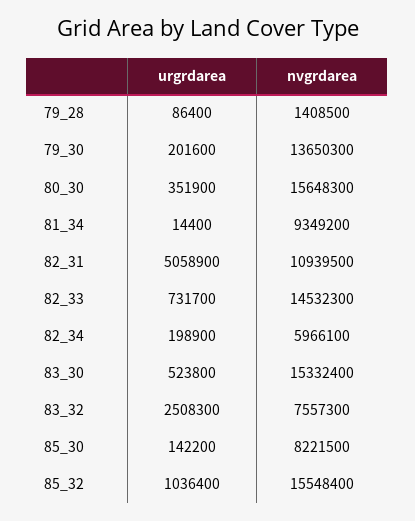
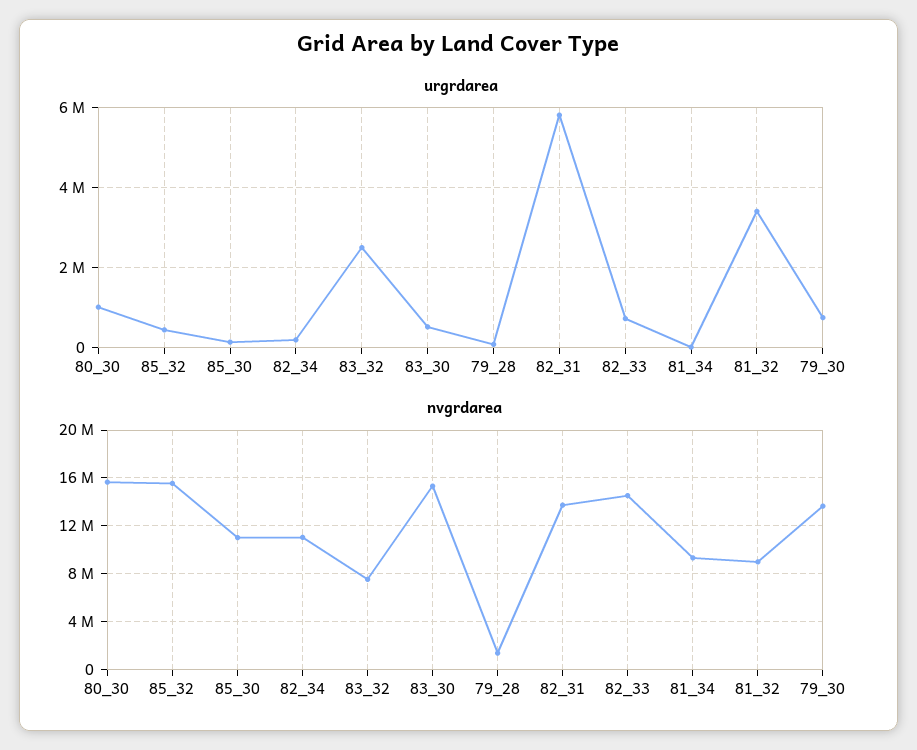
urgrdarea, 79_30: 201600 -> 800000
urgrdarea, 80_30: 351900 -> 1000000
urgrdarea, 82_31: 5058900 -> 5800000
nvgrdarea, 82_31: 10939500 -> 14000000
nvgrdarea, 82_34: 5966100 -> 11000000
nvgrdarea, 85_30: 8221500 -> 11000000
urgrdarea, 85_32: 1036400 -> 400000
urgrdarea, 81_32: none -> 3400000
nvgrdarea, 81_32: none -> 9000000

